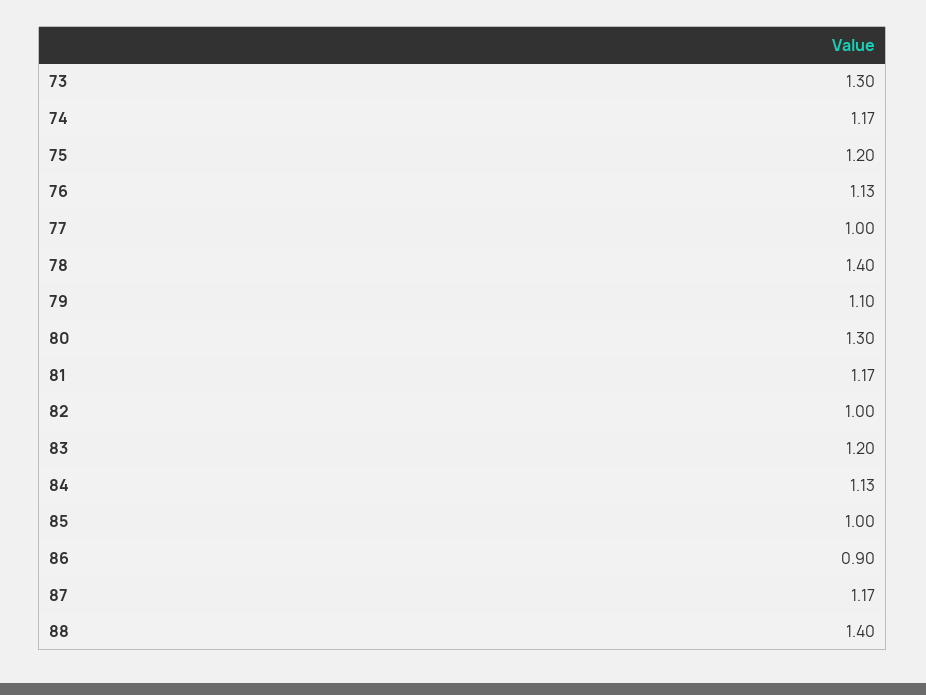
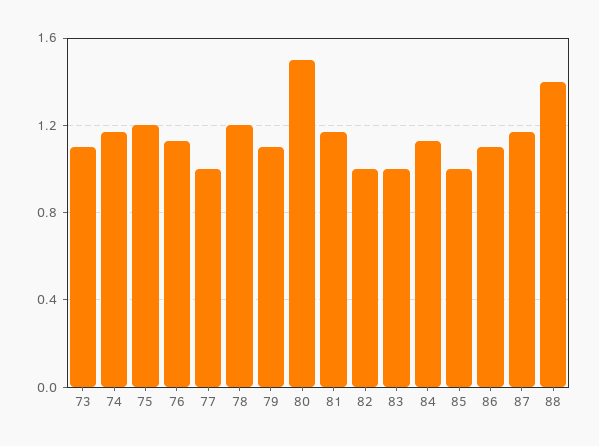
73: 1.3 -> 1.1
78: 1.4 -> 1.2
80: 1.3 -> 1.5
83: 1.2 -> 1
86: 0.9 -> 1.1

